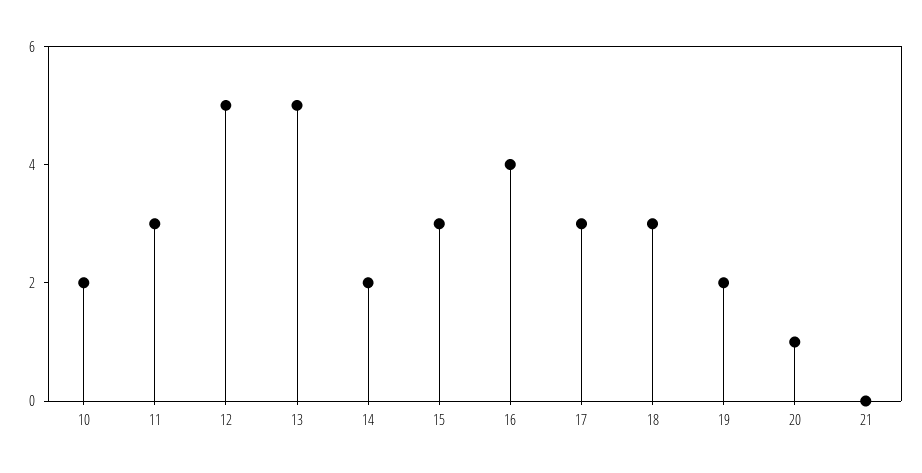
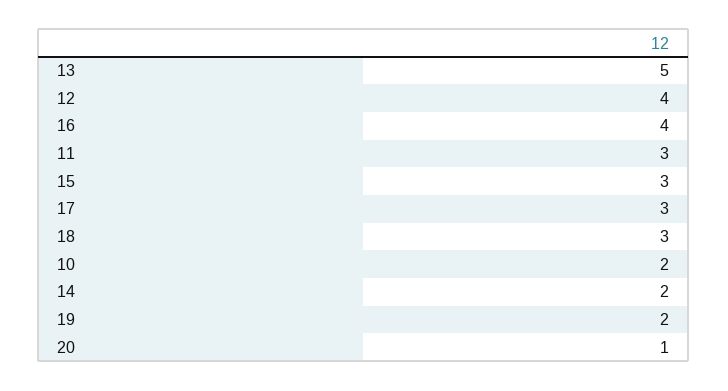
12: 5 -> 4
21: 0 -> none

